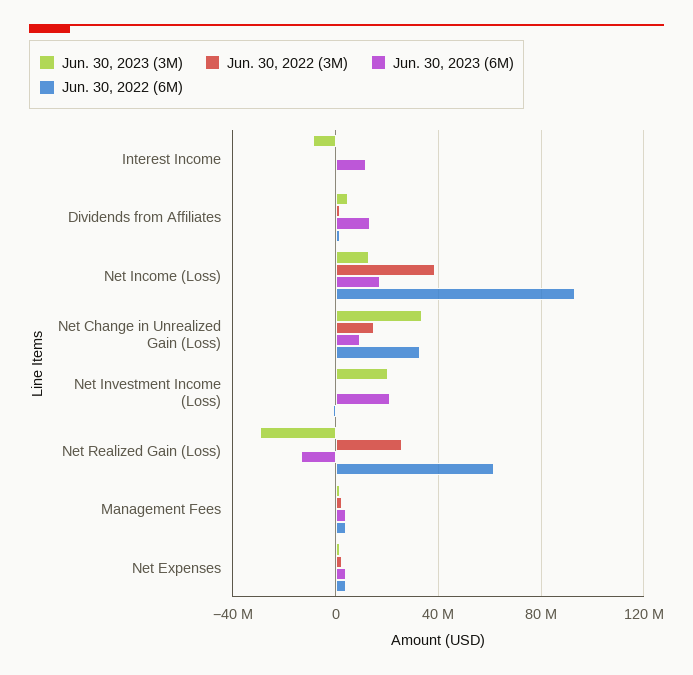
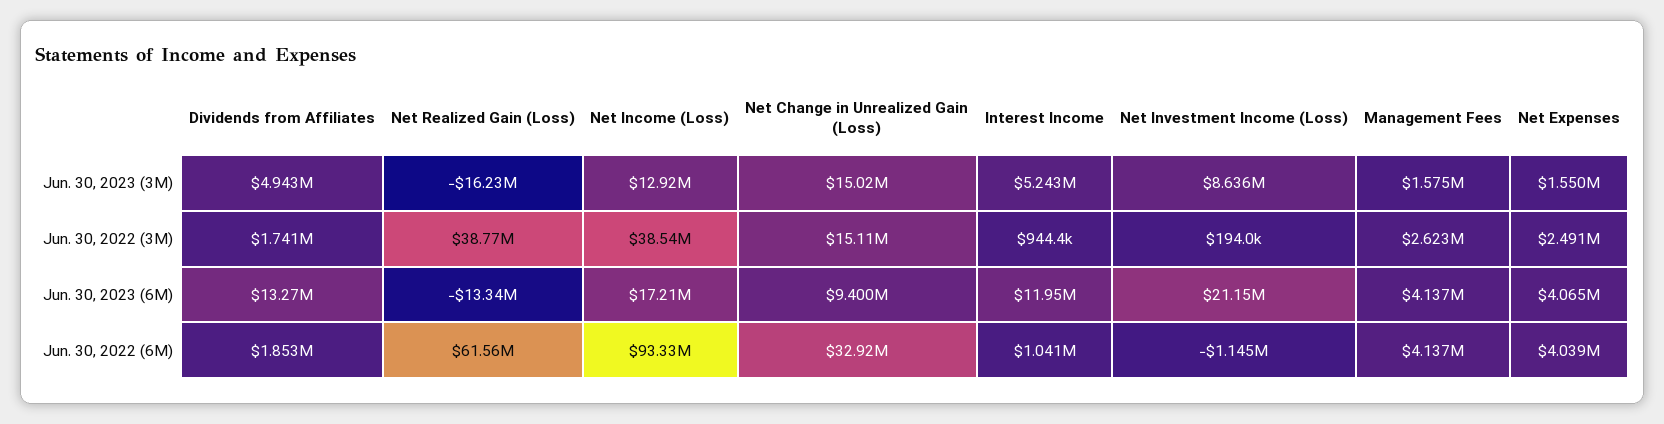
Jun. 30, 2023 (3M), Interest Income: -10000000 -> 5243000
Jun. 30, 2023 (3M), Net Change in Unrealized Gain (Loss): 35000000 -> 15020000
Jun. 30, 2023 (3M), Net Investment Income (Loss): 20000000 -> 8636000
Jun. 30, 2023 (3M), Net Realized Gain (Loss): -30000000 -> -16230000
Jun. 30, 2022 (3M), Net Realized Gain (Loss): 25000000 -> 38770000

